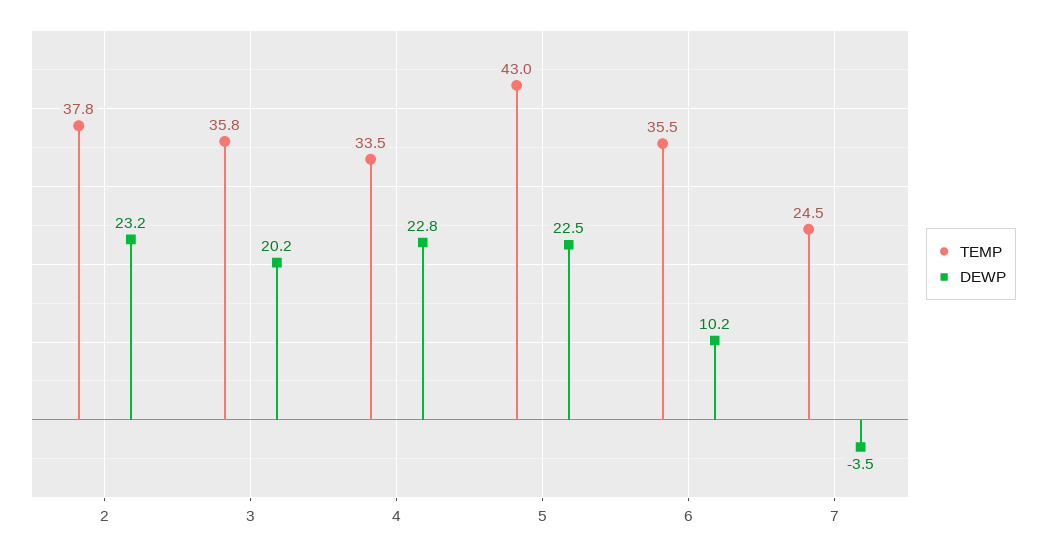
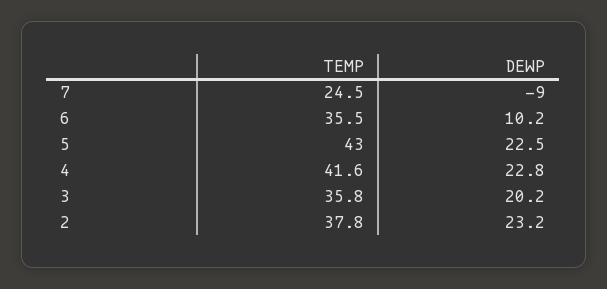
TEMP, 4: 33.5 -> 41.6
DEWP, 7: -3.5 -> -9

